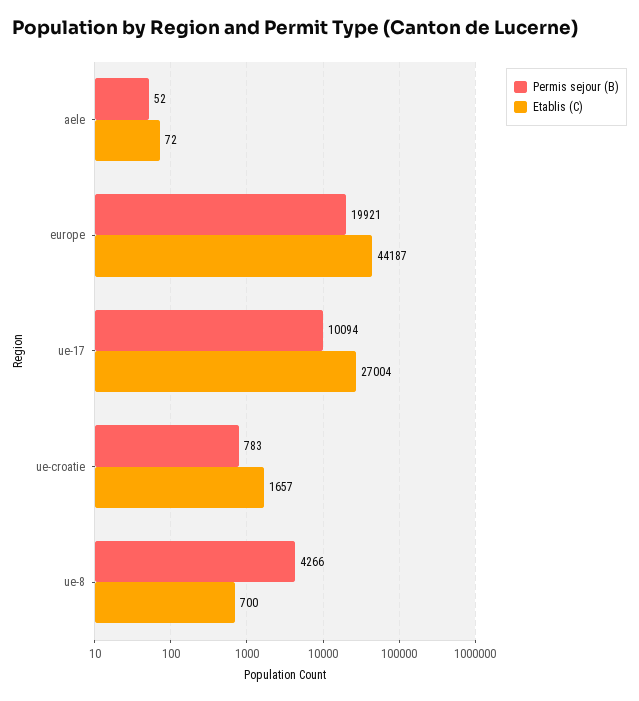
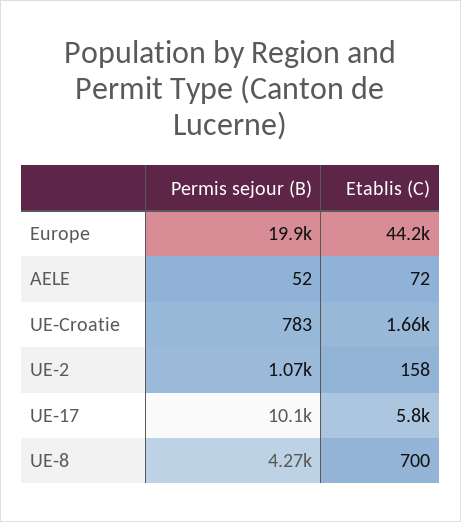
Etablis (C), ue-17: 27004 -> 5800
Permis sejour (B), UE-2: none -> 1070
Etablis (C), UE-2: none -> 158

